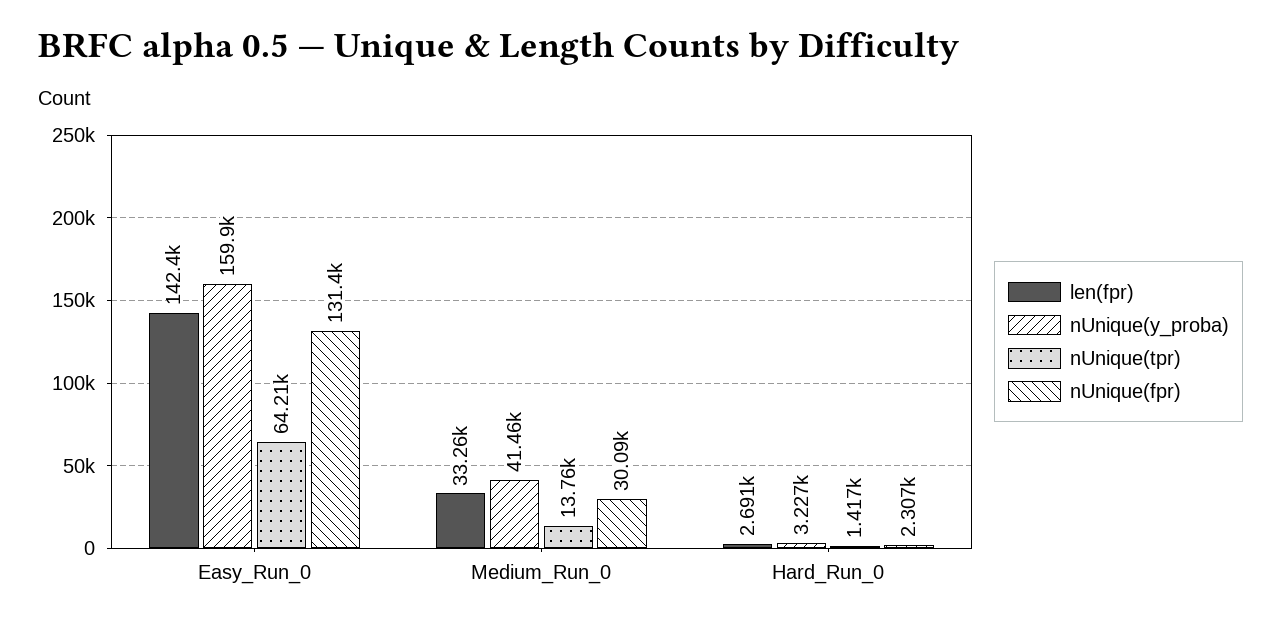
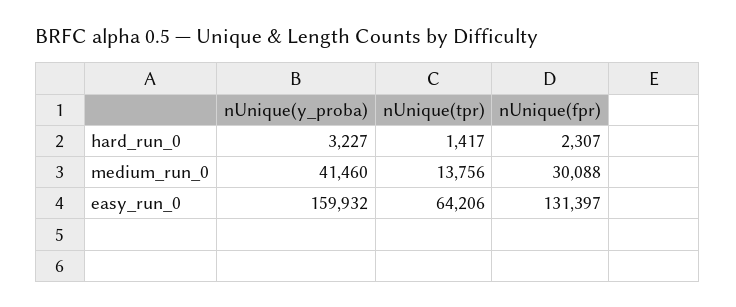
len(fpr), Easy_Run_0: 142400 -> none
len(fpr), Medium_Run_0: 33260 -> none
len(fpr), Hard_Run_0: 2691 -> none

